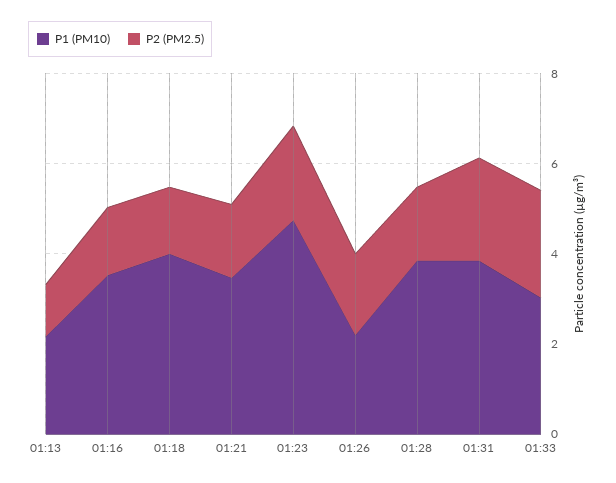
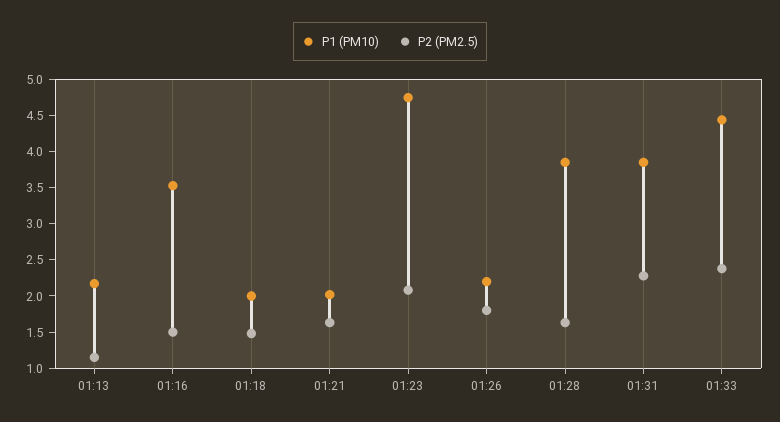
P1 (PM10), 01:18: 4 -> 2
P1 (PM10), 01:21: 3.5 -> 2
P1 (PM10), 01:33: 3 -> 4.5

